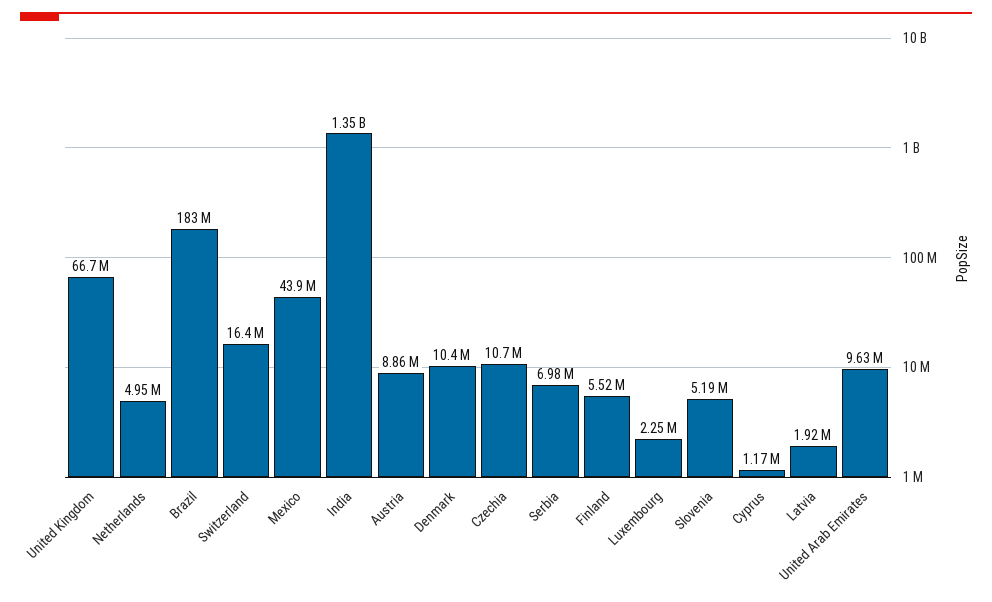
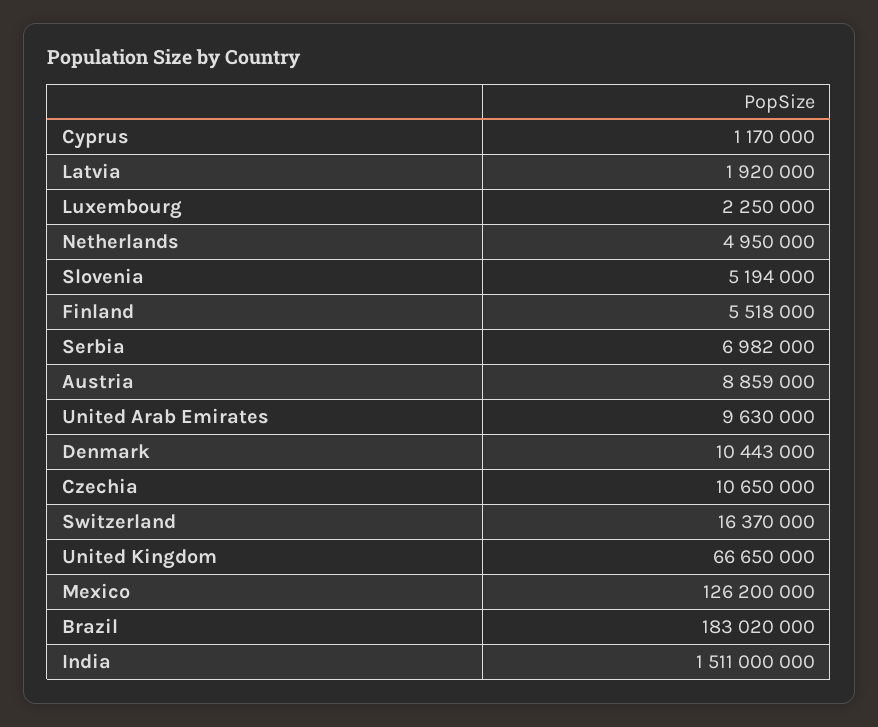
Mexico: 43900000 -> 126200000
India: 1350000000 -> 1511000000

